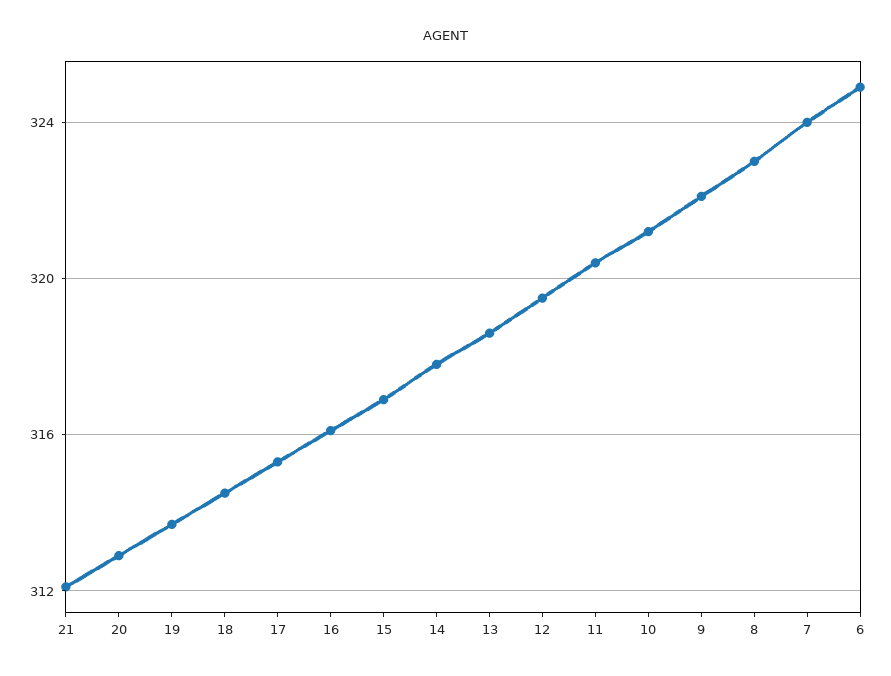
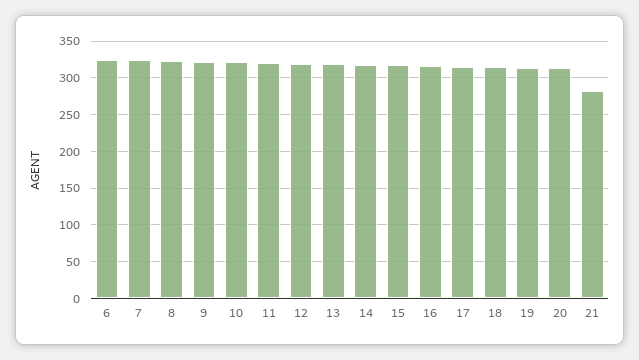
21: 312 -> 280

